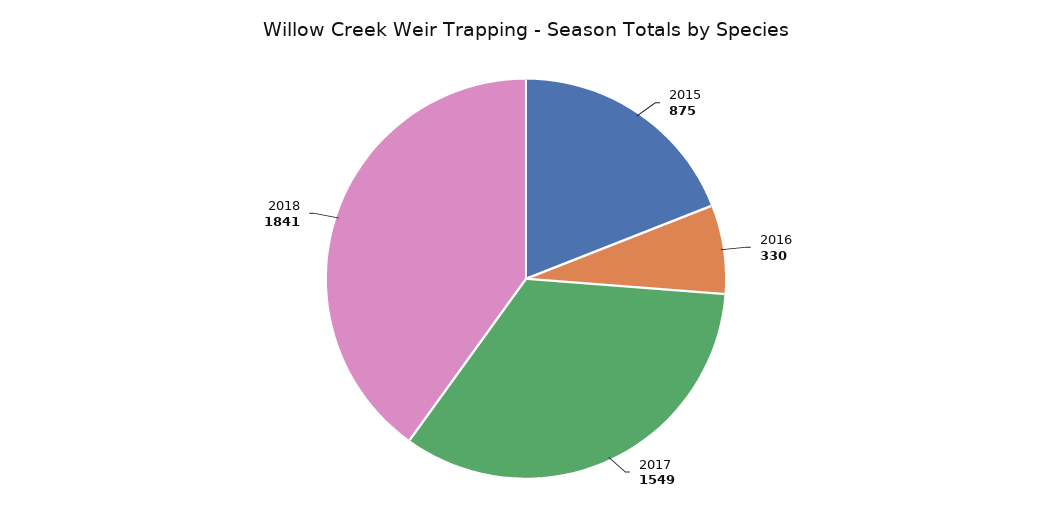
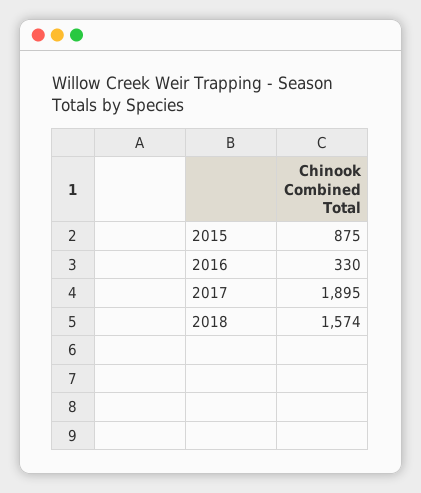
2017: 1549 -> 1895
2018: 1841 -> 1574

